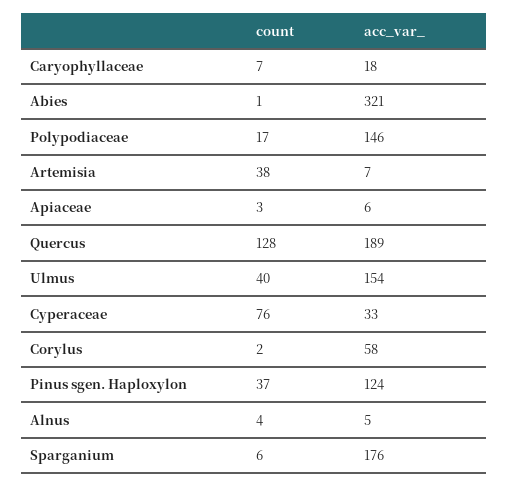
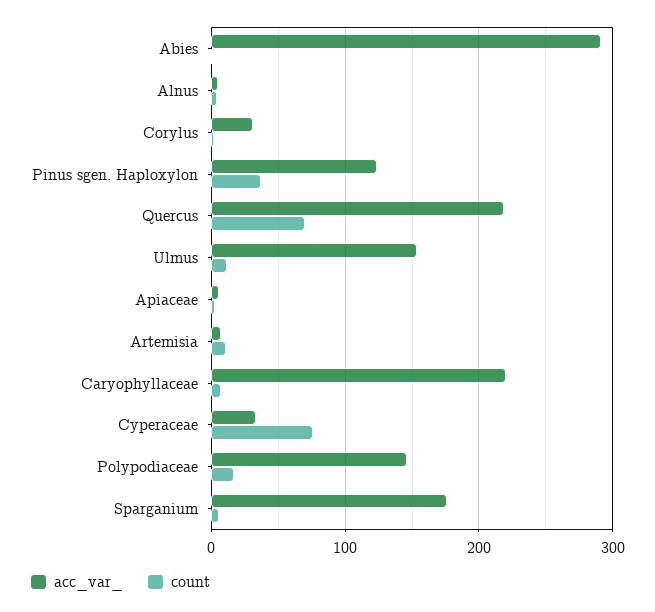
acc_var_, Caryophyllaceae: 18 -> 220
acc_var_, Abies: 321 -> 290
count, Artemisia: 38 -> 10
count, Quercus: 128 -> 70
acc_var_, Quercus: 189 -> 220
count, Ulmus: 40 -> 10
acc_var_, Corylus: 58 -> 30

